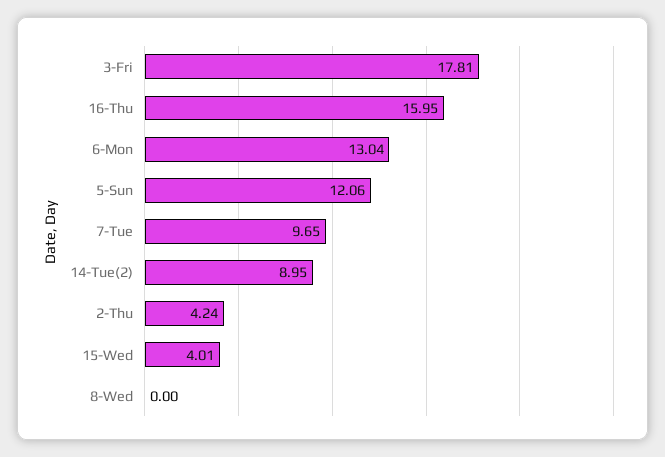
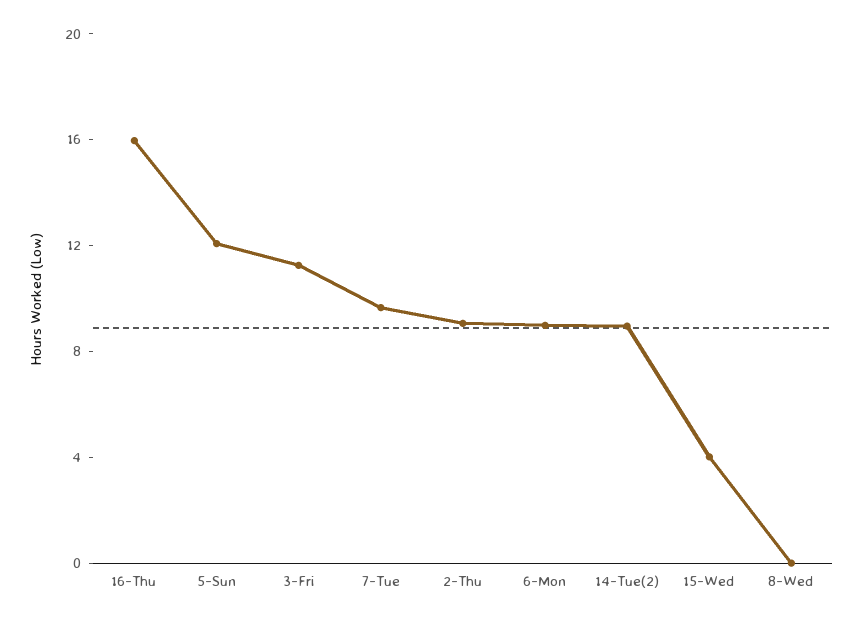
3-Fri: 17.81 -> 11
6-Mon: 13.04 -> 9
2-Thu: 4.24 -> 9

